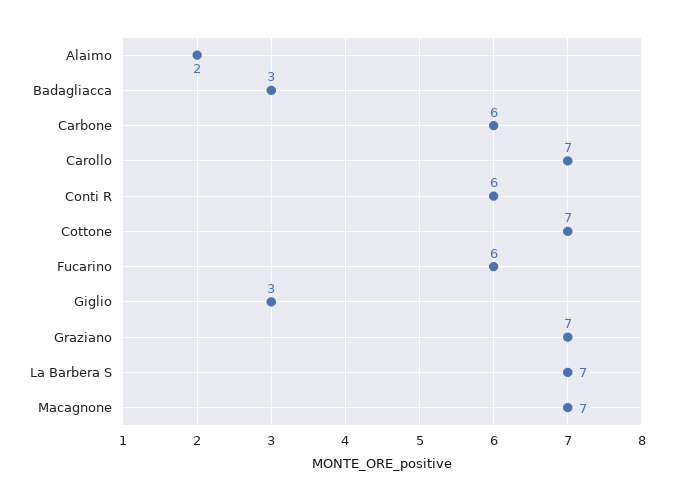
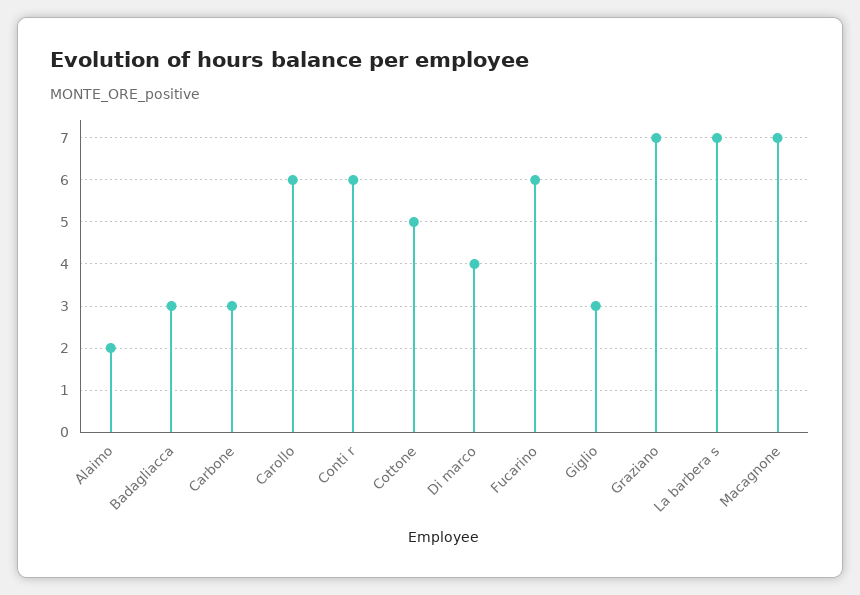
Carbone: 6 -> 3
Carollo: 7 -> 6
Cottone: 7 -> 5
Di marco: none -> 4

